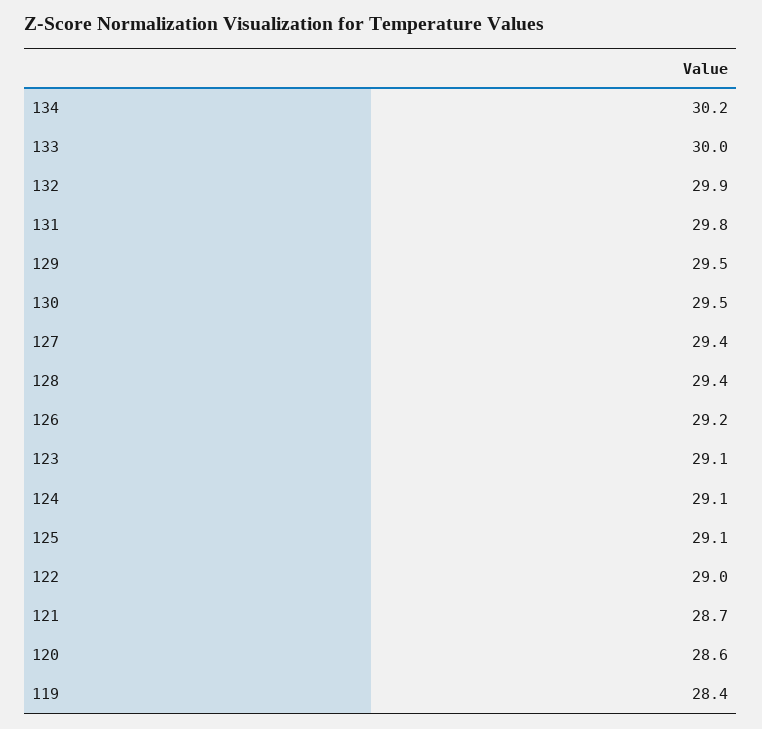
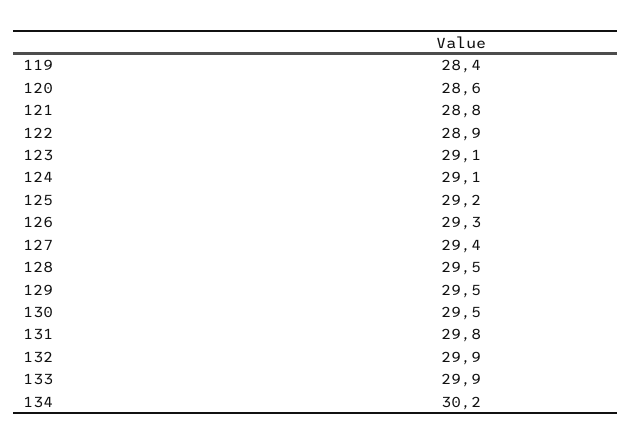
133: 30 -> 29.9
128: 29.4 -> 29.5
126: 29.2 -> 29.3
125: 29.1 -> 29.2
122: 29 -> 28.9
121: 28.7 -> 28.8

